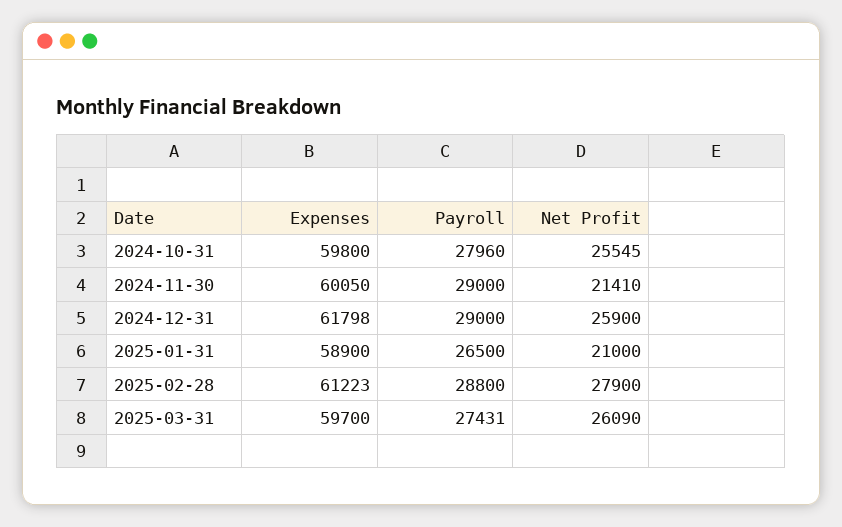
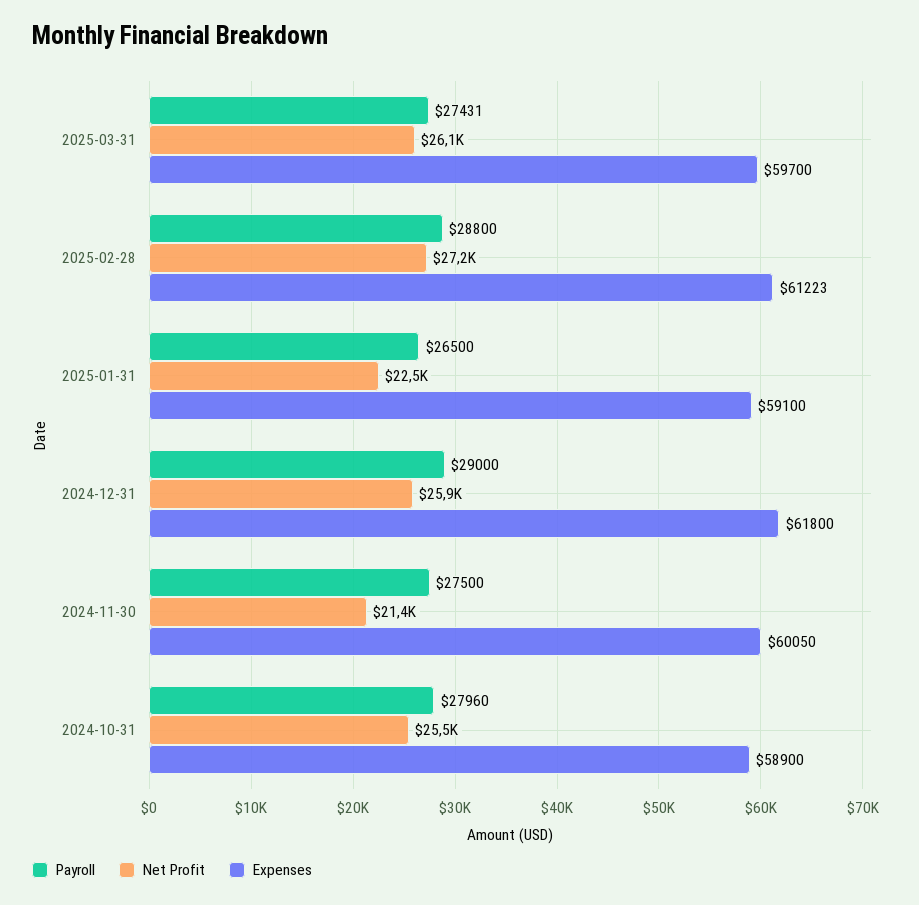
Expenses, 2024-10-31: 59800 -> 58900
Payroll, 2024-11-30: 29000 -> 27500
Expenses, 2024-12-31: 61798 -> 61800
Expenses, 2025-01-31: 58900 -> 59100
Net Profit, 2025-01-31: 21000 -> 22500
Net Profit, 2025-02-28: 27900 -> 27200

